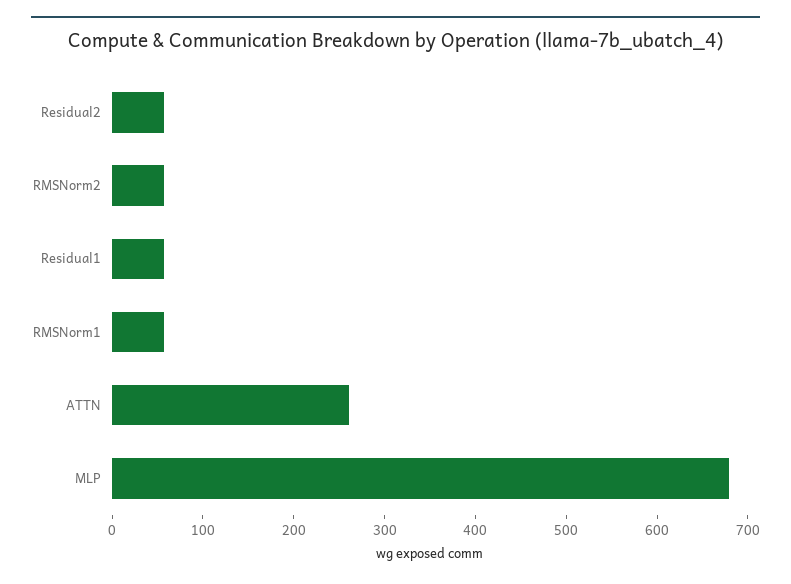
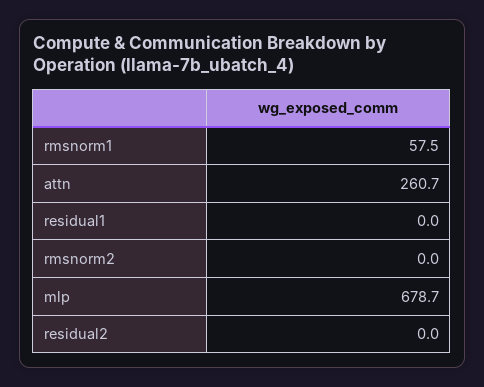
Residual2: 60 -> 0
RMSNorm2: 60 -> 0
Residual1: 60 -> 0

